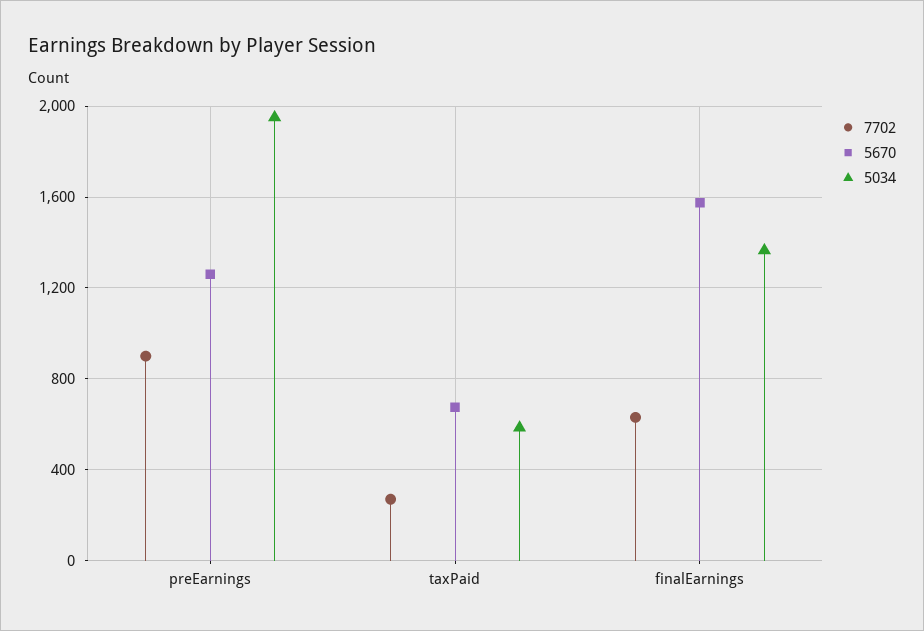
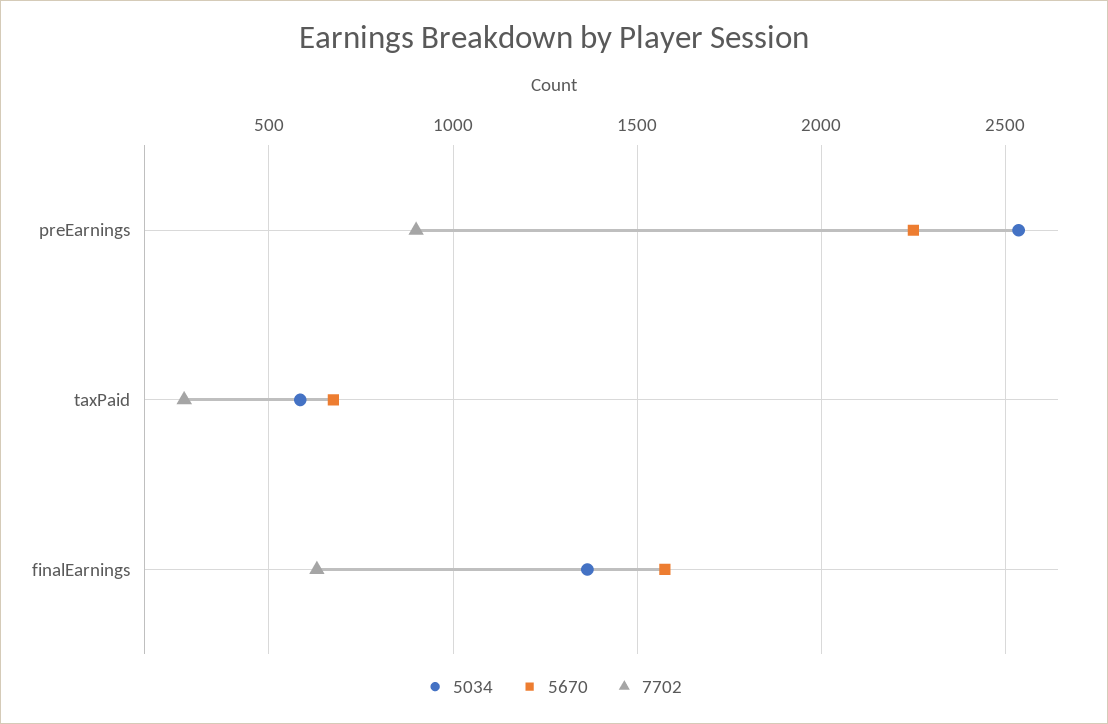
5670, preEarnings: 1250 -> 2250
5034, preEarnings: 1950 -> 2550

